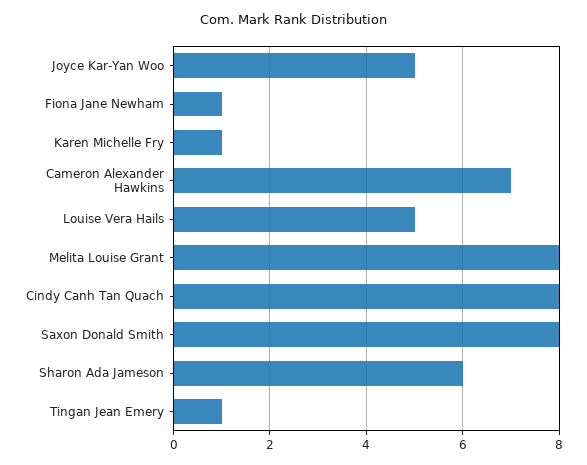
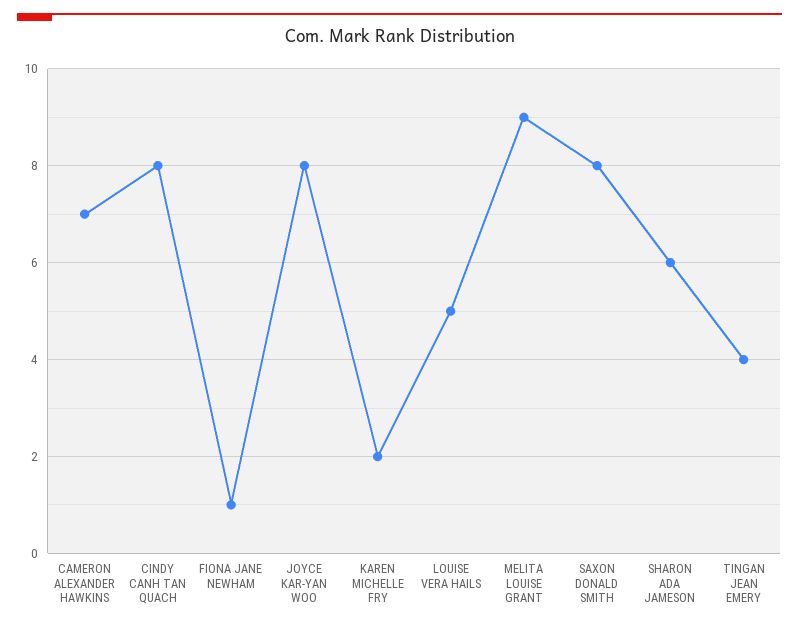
Joyce Kar-Yan Woo: 5 -> 8
Karen Michelle Fry: 1 -> 2
Melita Louise Grant: 8 -> 9
Tingan Jean Emery: 1 -> 4

